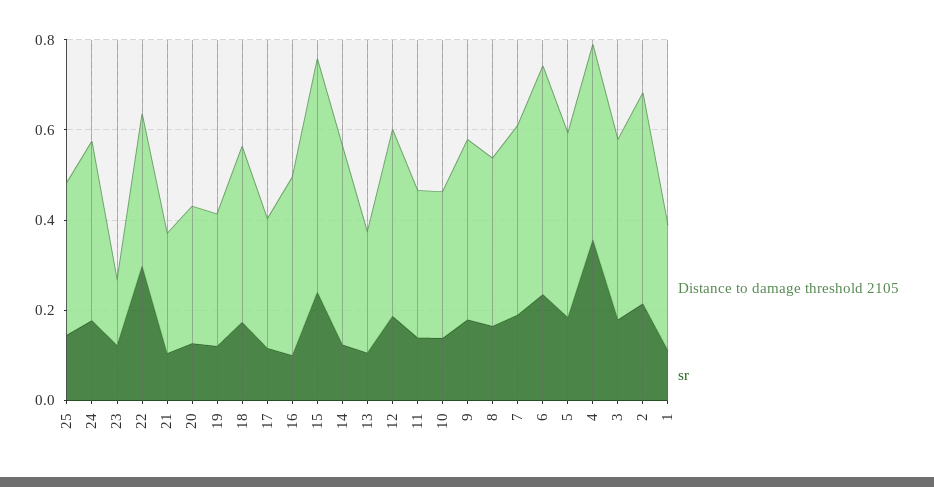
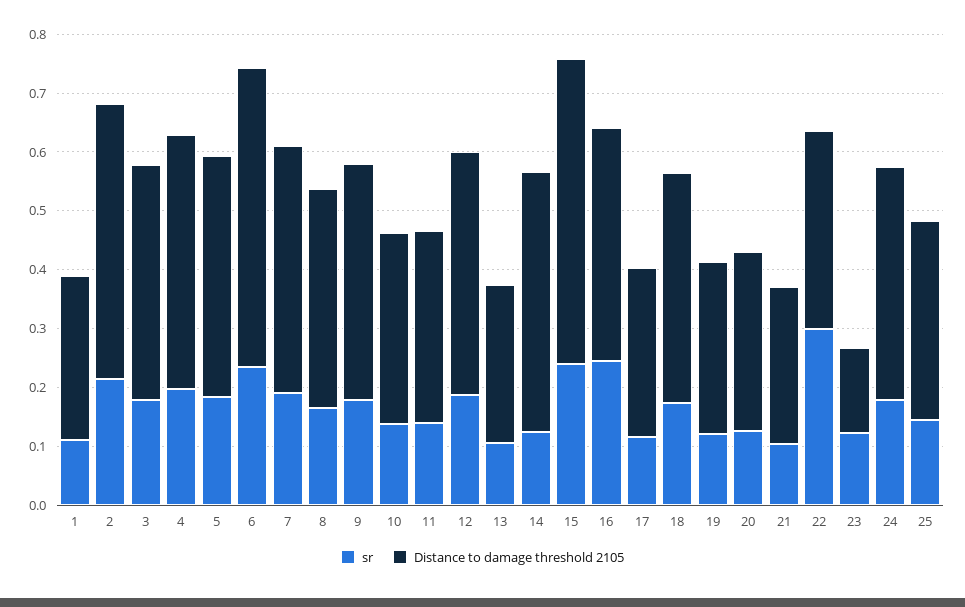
sr, 16: 0.1 -> 0.24
sr, 4: 0.35 -> 0.2

